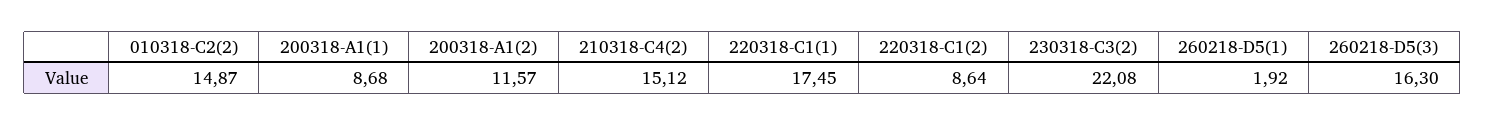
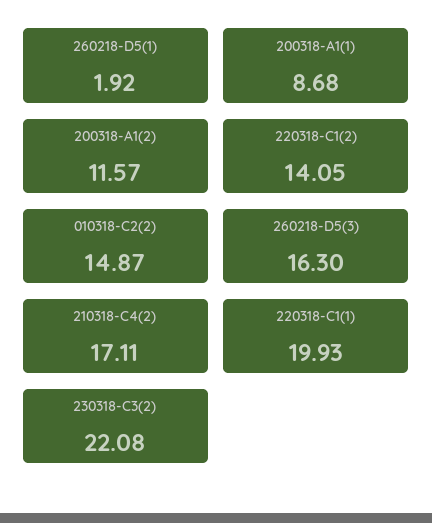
210318-C4(2): 15.12 -> 17.11
220318-C1(1): 17.45 -> 19.93
220318-C1(2): 8.64 -> 14.05

